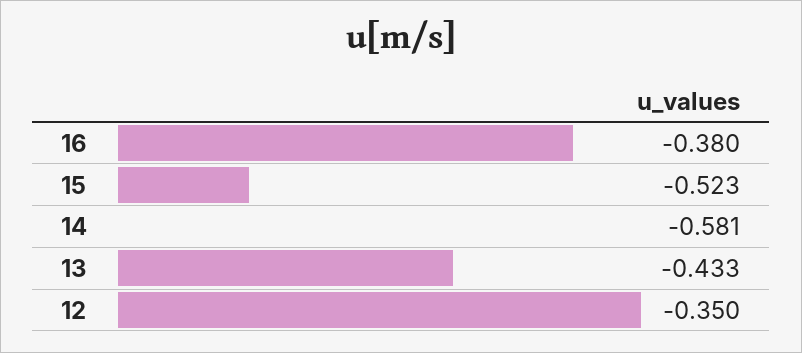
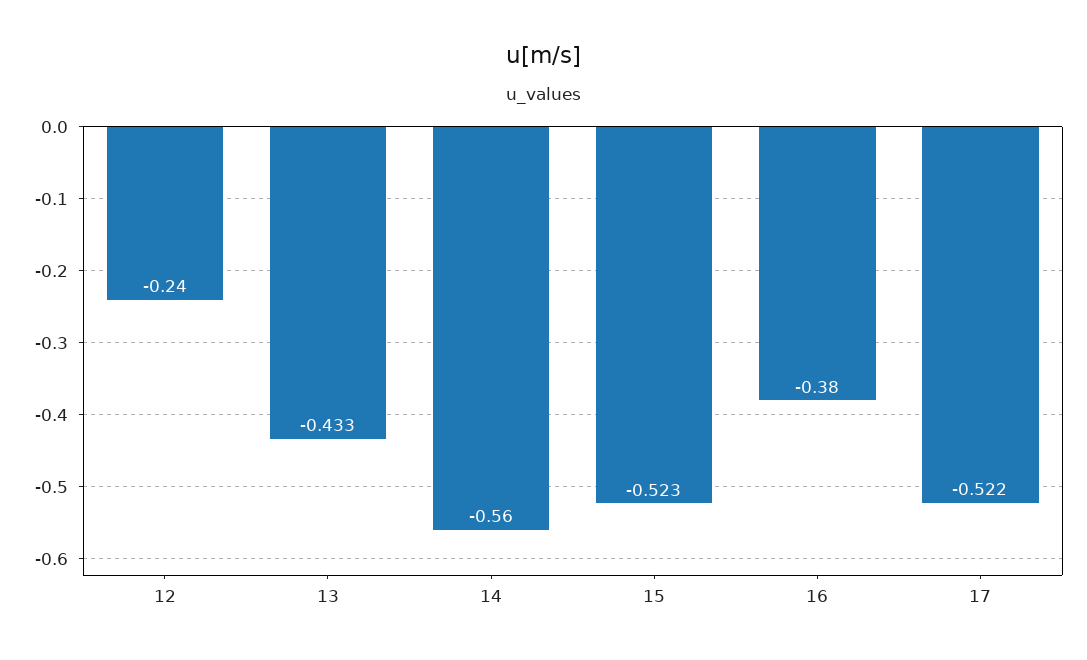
14: -0.581 -> -0.56
12: -0.35 -> -0.24
17: none -> -0.522

